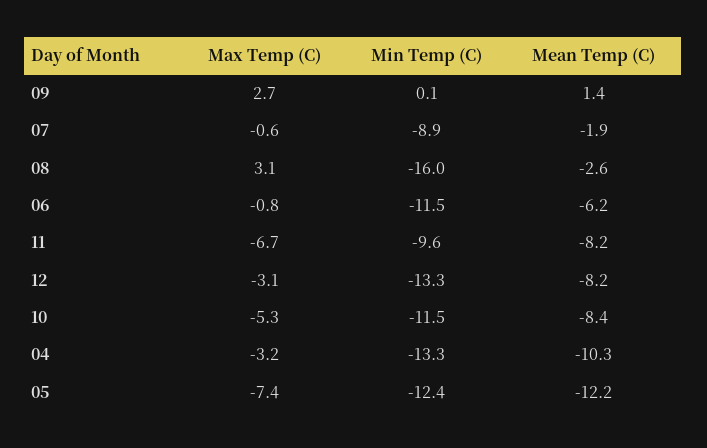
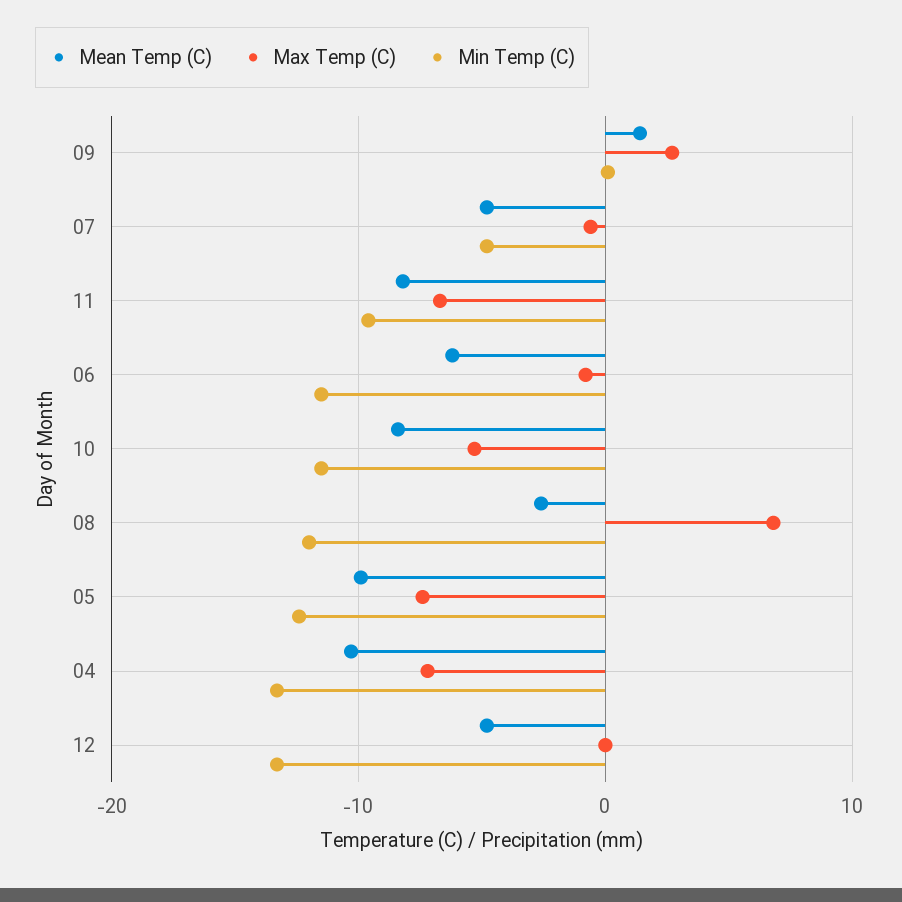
Min Temp (C), 07: -8.9 -> -5
Mean Temp (C), 07: -1.9 -> -5
Max Temp (C), 08: 3.1 -> 7
Min Temp (C), 08: -16 -> -12
Max Temp (C), 12: -3.1 -> 0
Mean Temp (C), 12: -8.2 -> -5
Max Temp (C), 04: -3.2 -> -7
Mean Temp (C), 05: -12.2 -> -10

